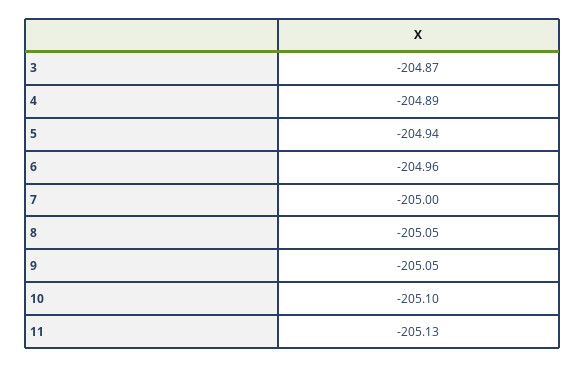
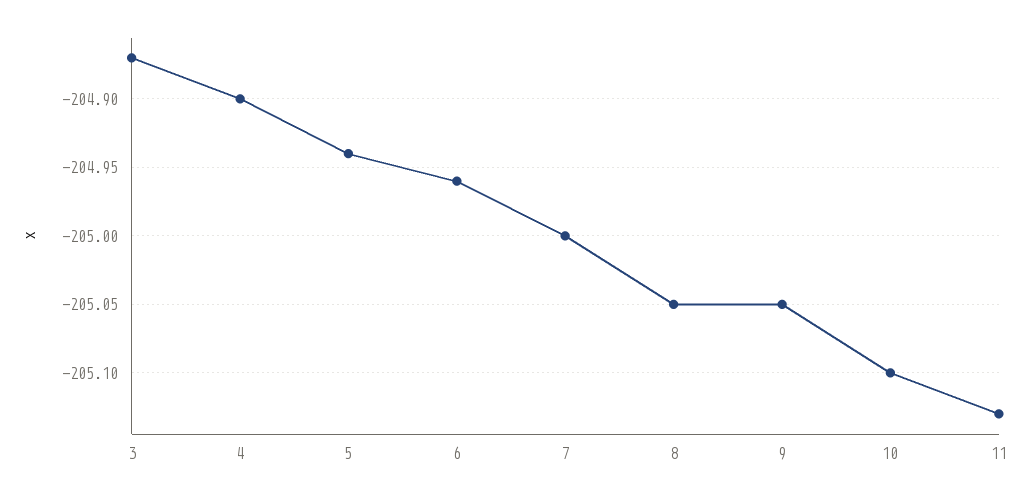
4: -204.89 -> -204.9

